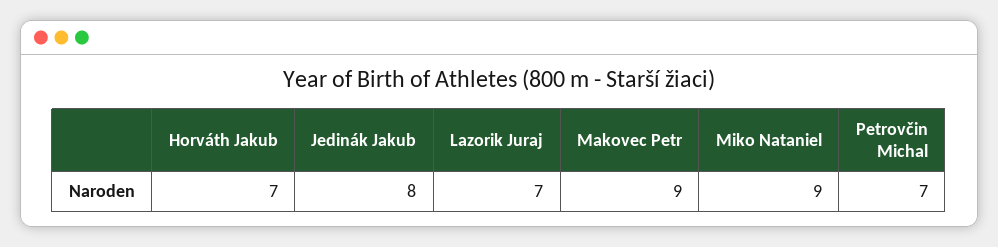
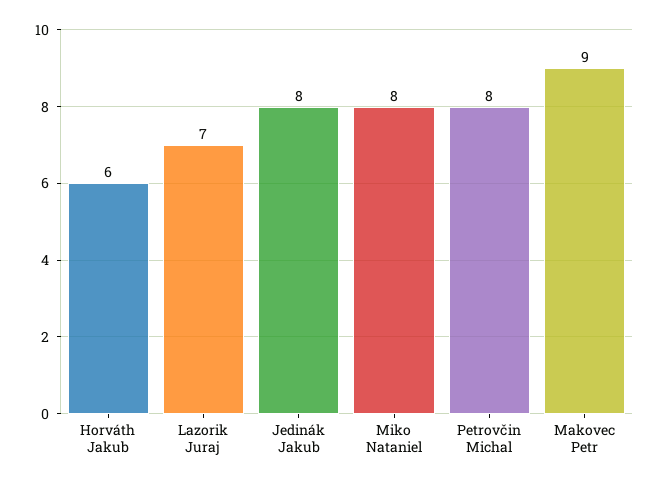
Horváth Jakub: 7 -> 6
Miko Nataniel: 9 -> 8
Petrovčin Michal: 7 -> 8

